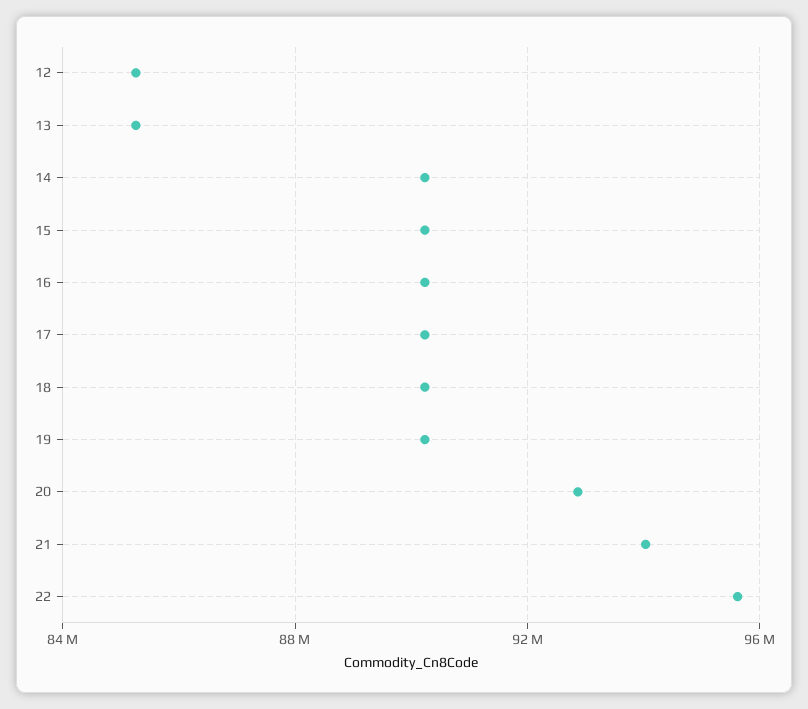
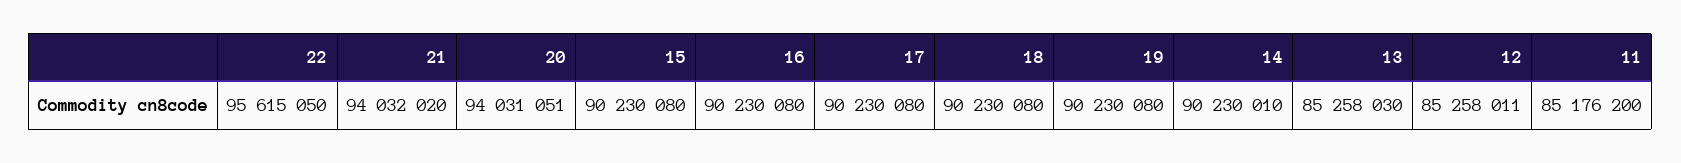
20: 93000000 -> 94031051
11: none -> 85176200

